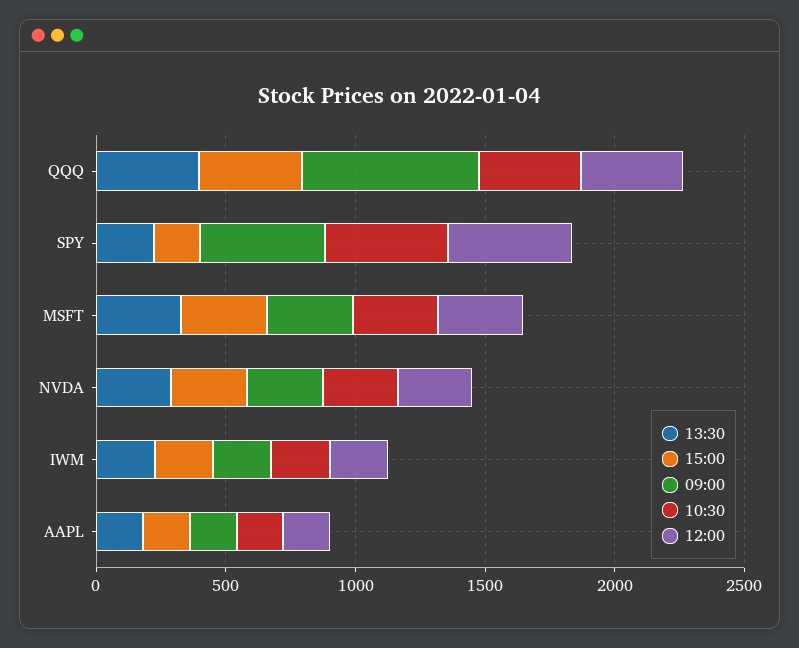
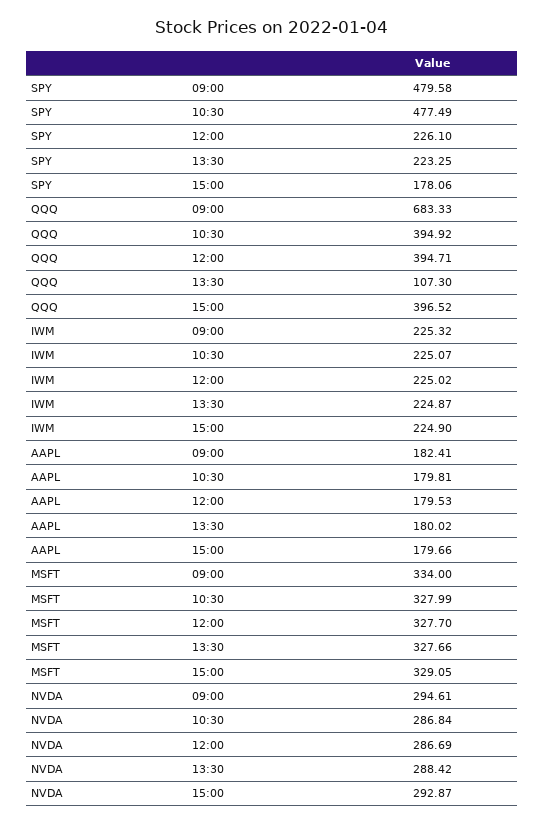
13:30, QQQ: 400 -> 107.3
12:00, SPY: 500 -> 226.1

